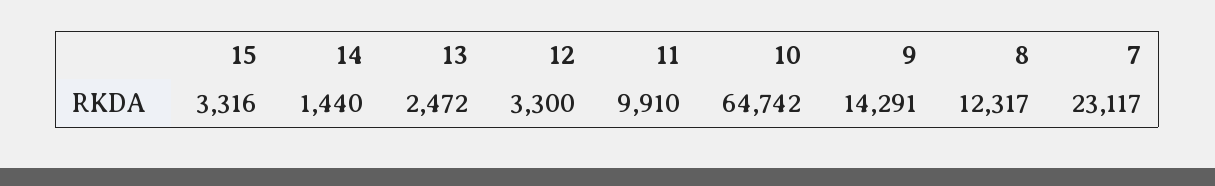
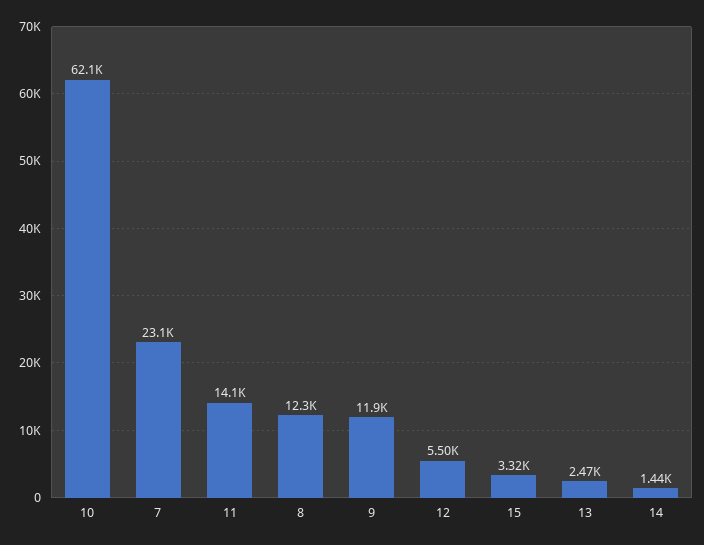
12: 3300 -> 5500
11: 9910 -> 14100
10: 64742 -> 62100
9: 14291 -> 11900

